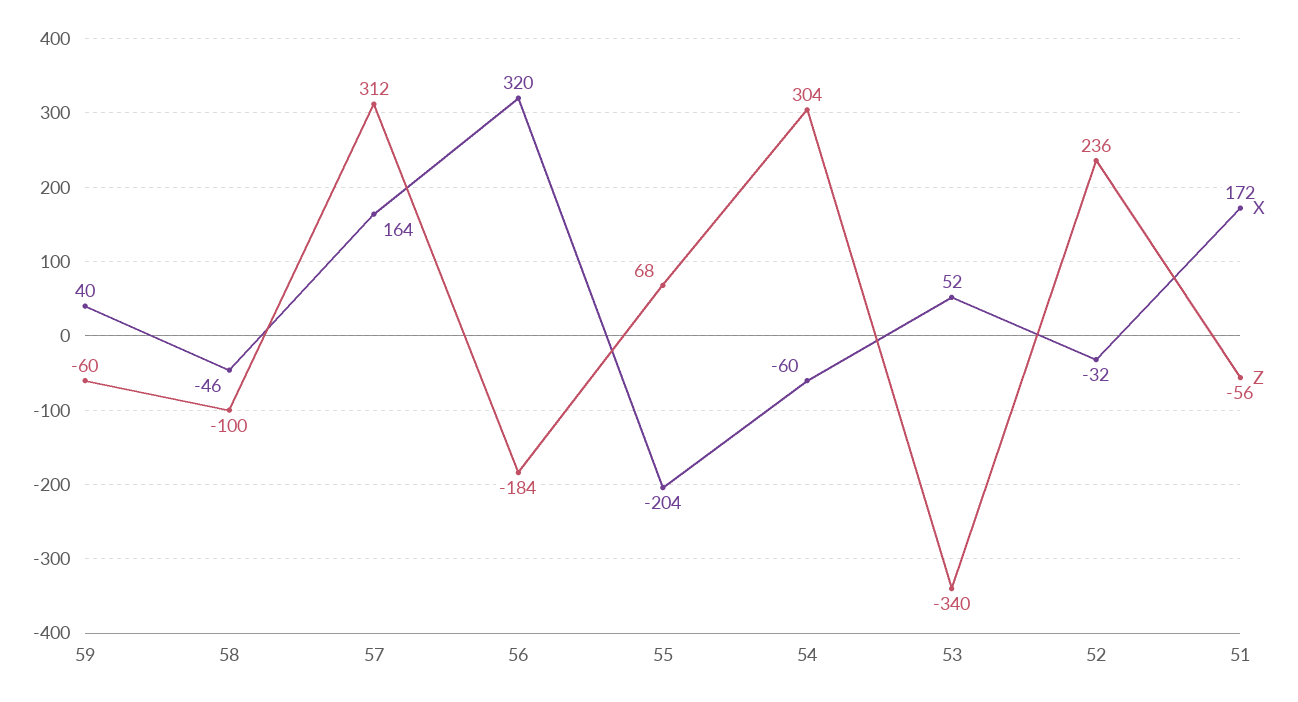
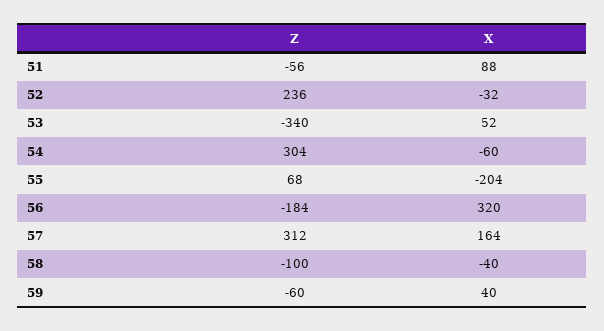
X, 58: -46 -> -40
X, 51: 172 -> 88

